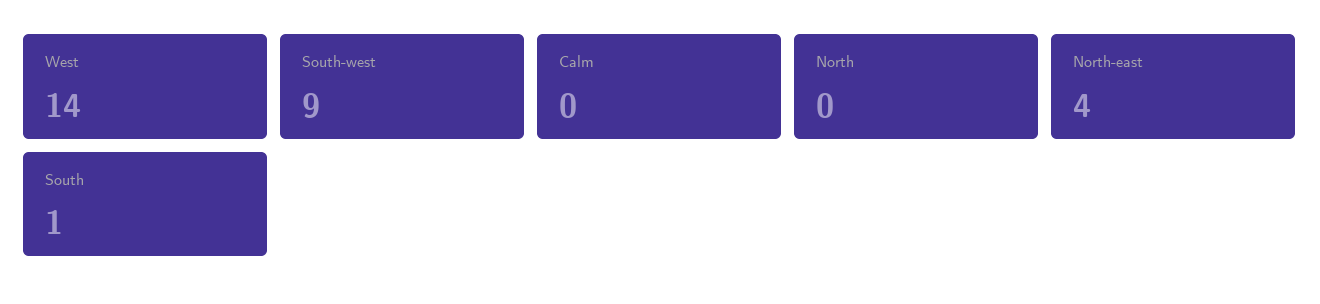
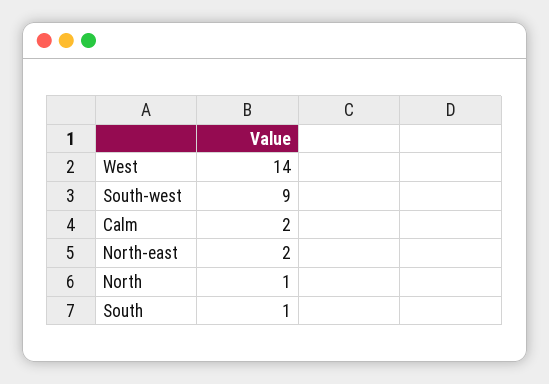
Calm: 0 -> 2
North: 0 -> 1
North-east: 4 -> 2

